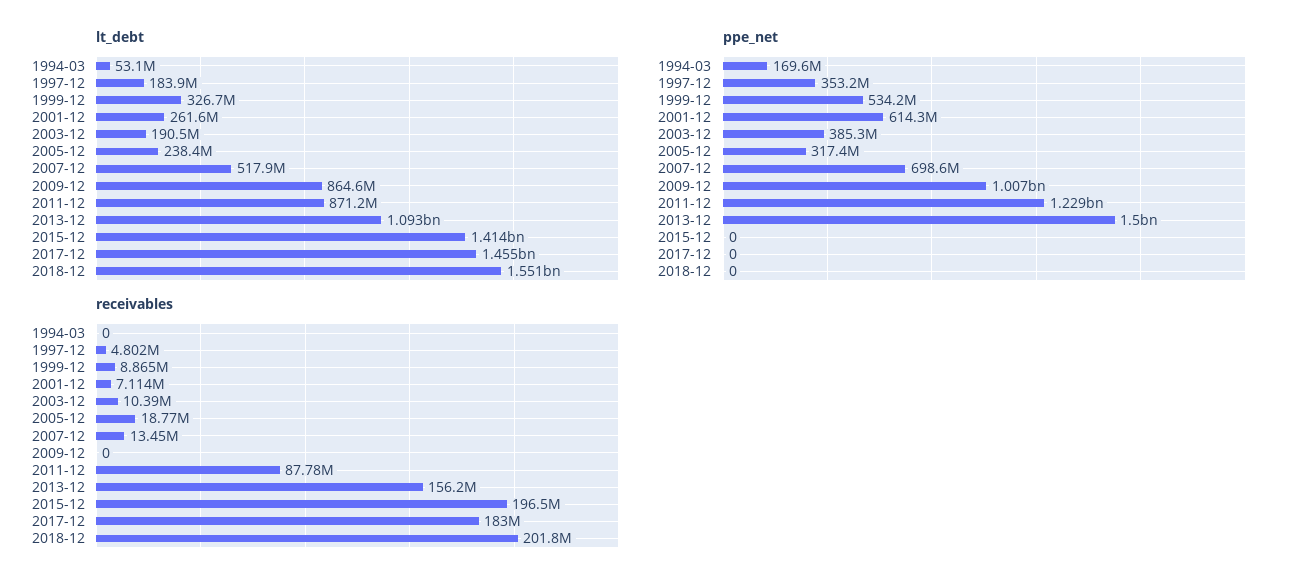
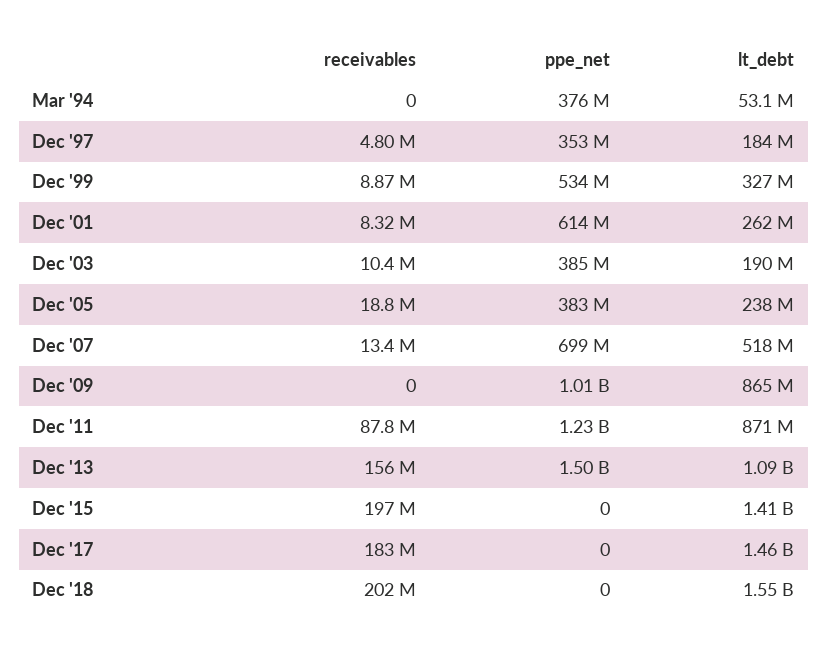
ppe_net, 1994-03: 169600000 -> 376000000
ppe_net, 2005-12: 317400000 -> 383000000
receivables, 2001-12: 7114000 -> 8320000

